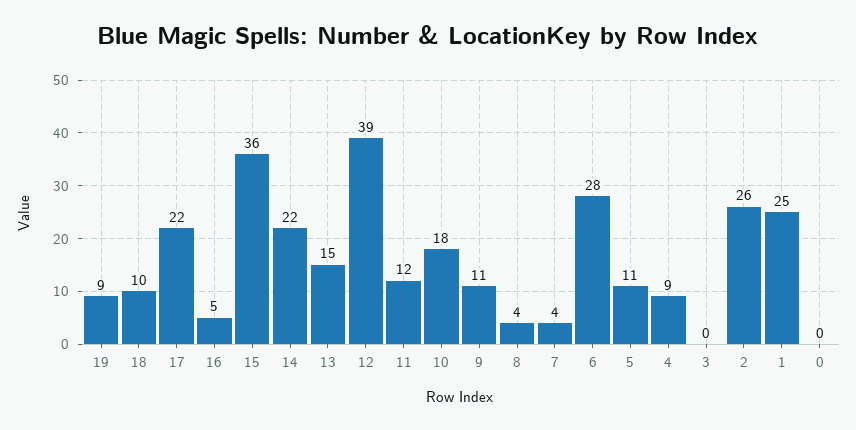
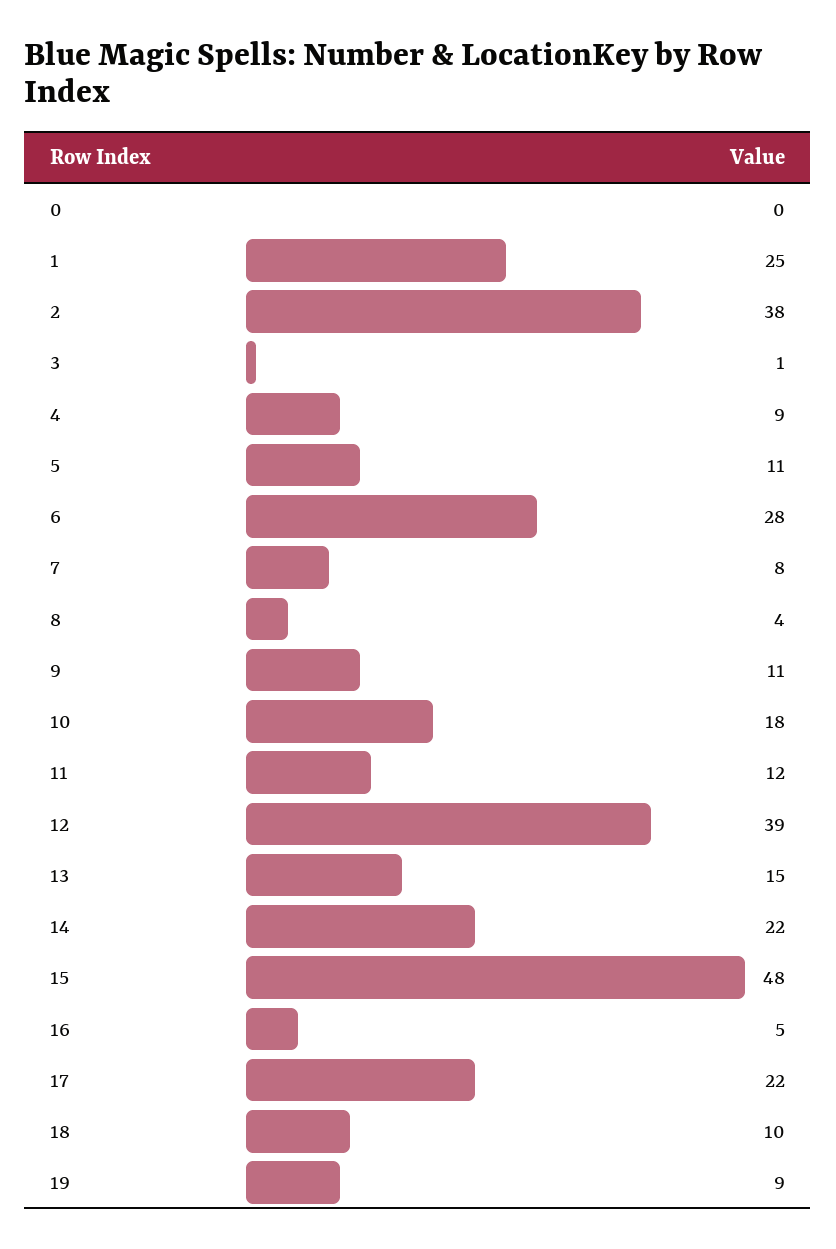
15: 36 -> 48
7: 4 -> 8
3: 0 -> 1
2: 26 -> 38

